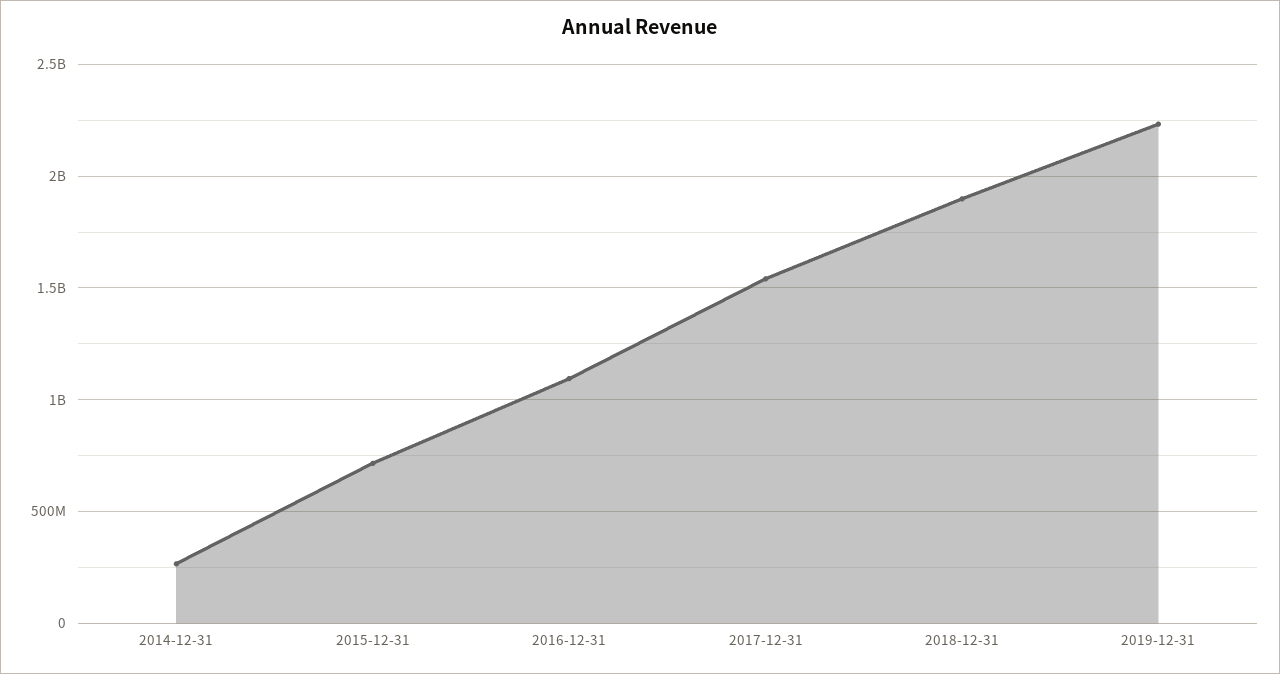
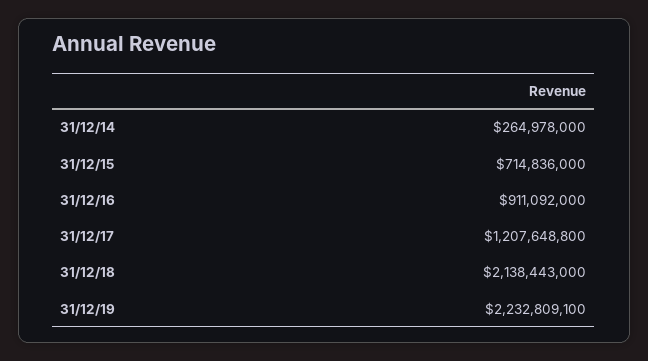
2016-12-31: 1100000000 -> 911092000
2017-12-31: 1550000000 -> 1207648800
2018-12-31: 1900000000 -> 2138443000

